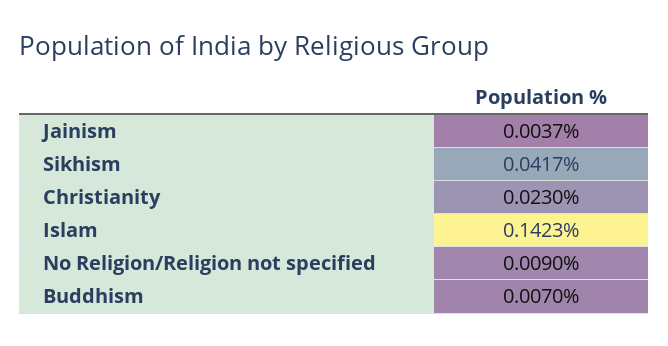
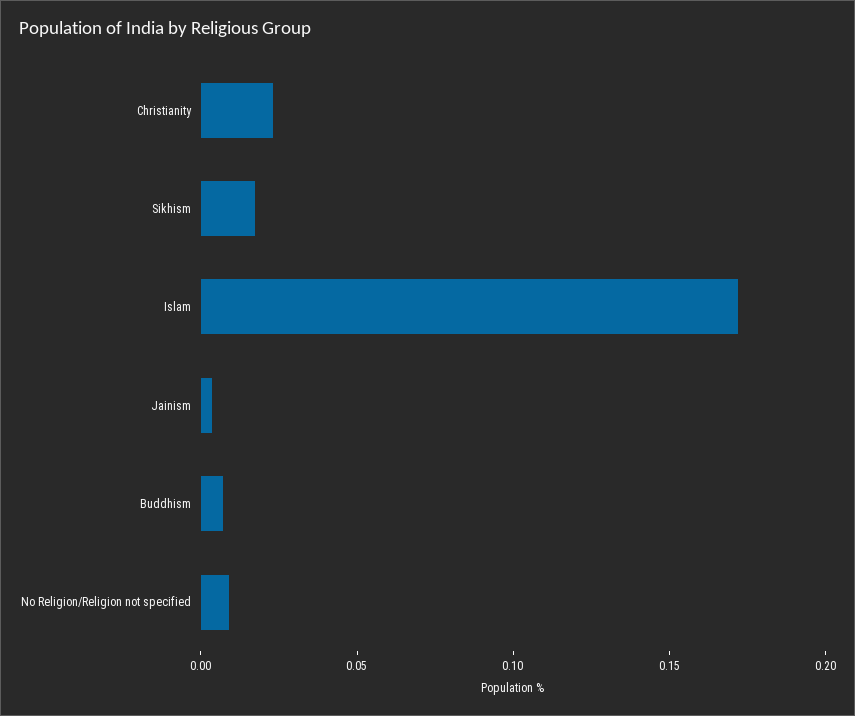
Sikhism: 0.0417 -> 0.02
Islam: 0.1423 -> 0.17

